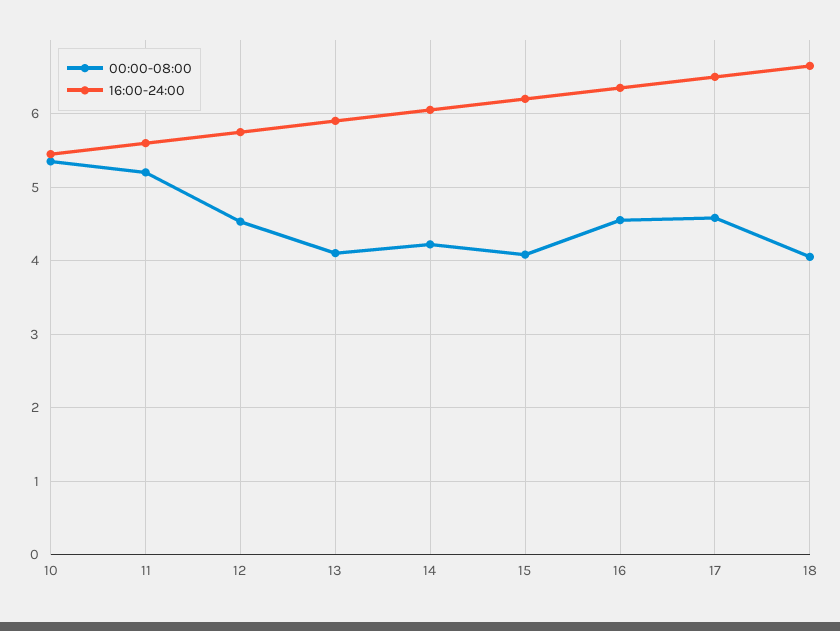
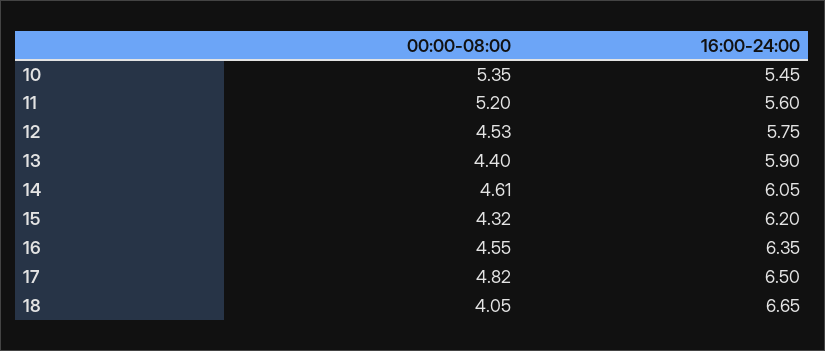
00:00-08:00, 13: 4.1 -> 4.4
00:00-08:00, 14: 4.2 -> 4.61
00:00-08:00, 15: 4.1 -> 4.32
00:00-08:00, 17: 4.6 -> 4.82

